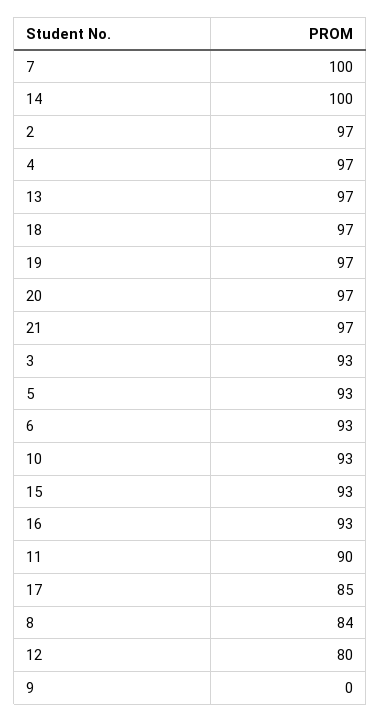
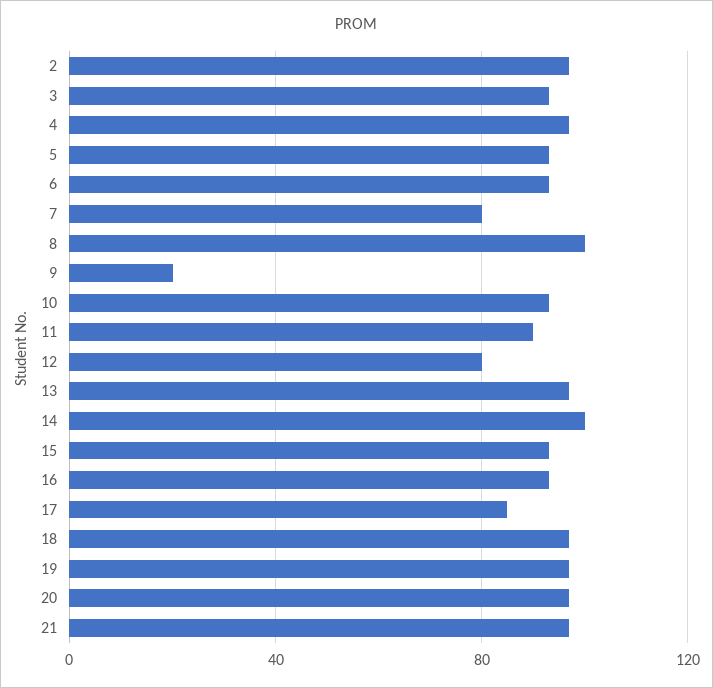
7: 100 -> 80
8: 84 -> 100
9: 0 -> 20

